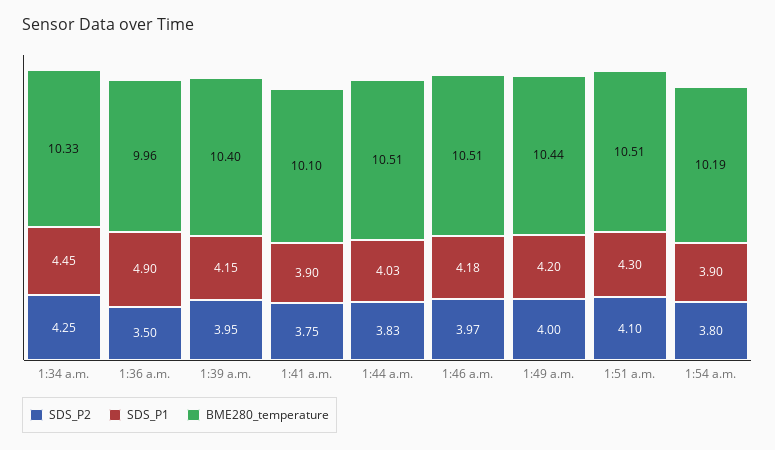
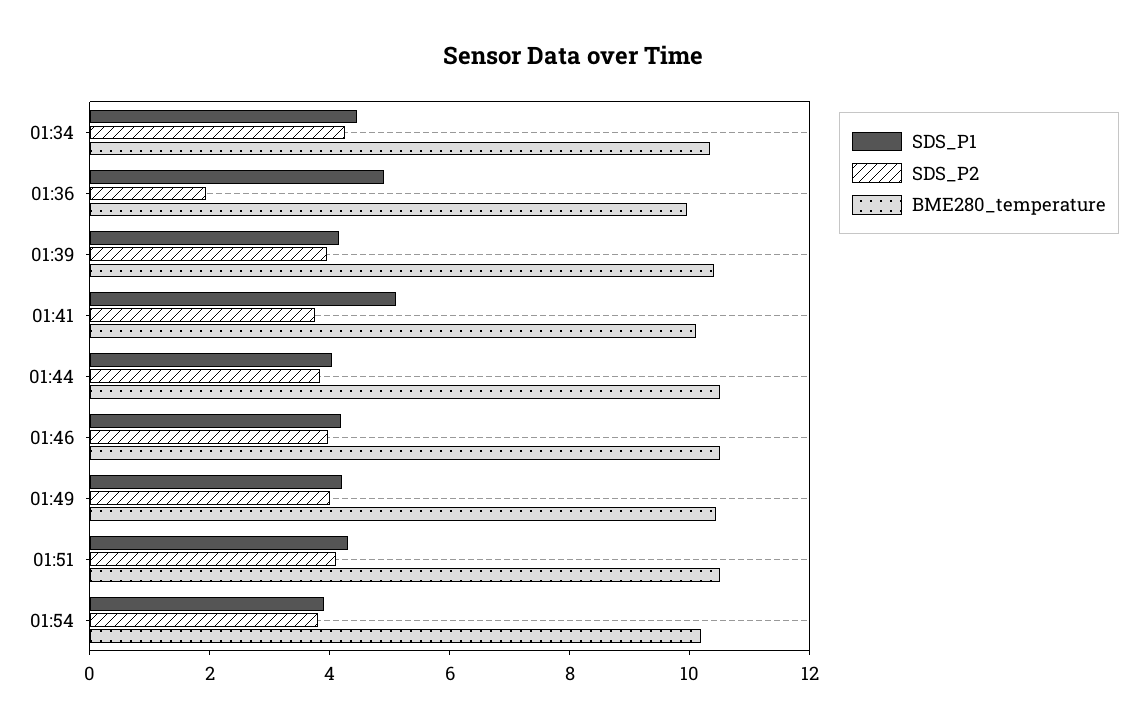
SDS_P2, 1:36 a.m.: 3.5 -> 2
SDS_P1, 1:41 a.m.: 3.9 -> 5

